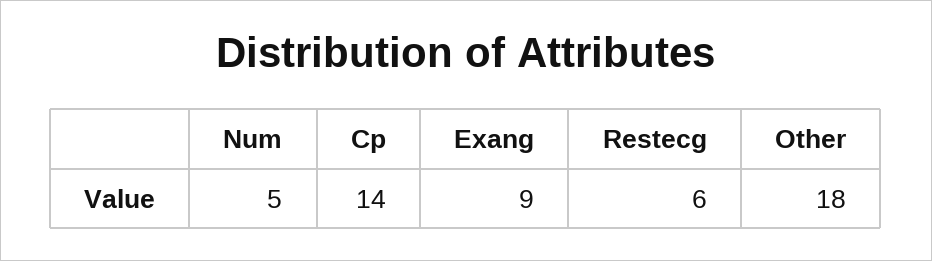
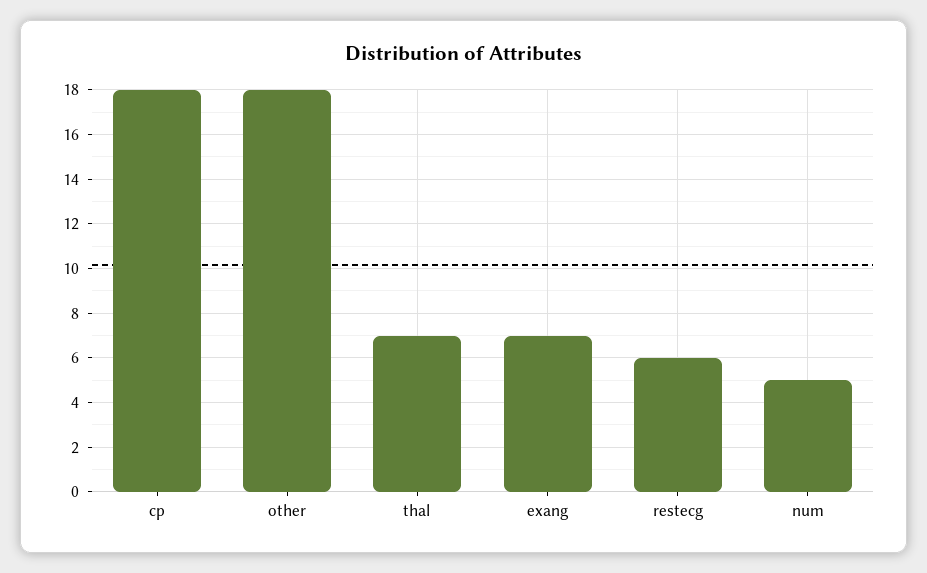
Cp: 14 -> 18
Exang: 9 -> 7
thal: none -> 7

